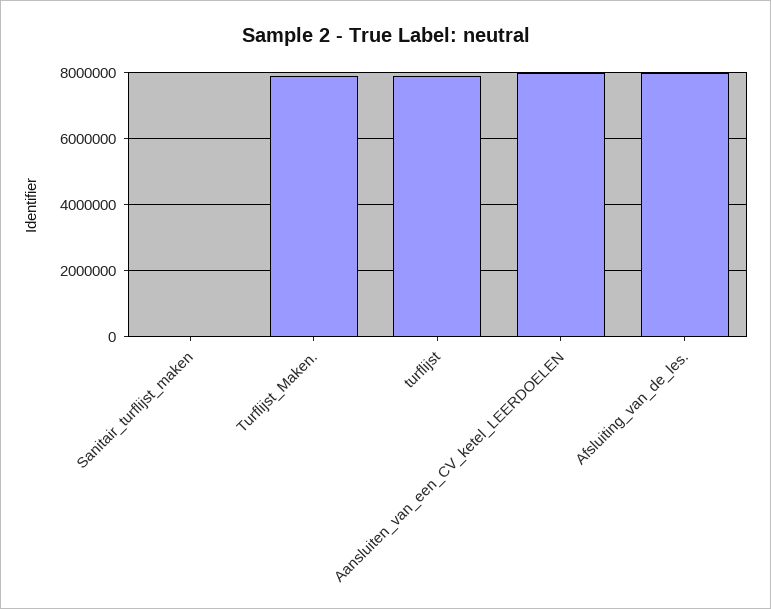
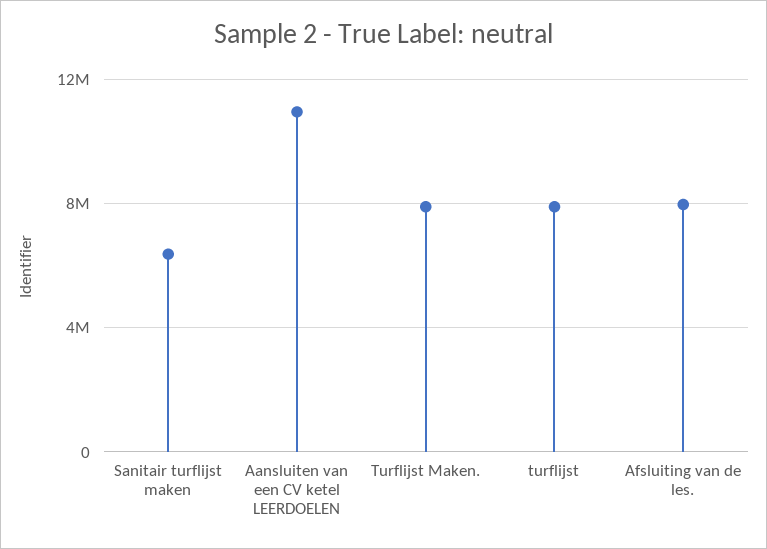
Sanitair_turflijst_maken: 0 -> 6500000
Aansluiten_van_een_CV_ketel_LEERDOELEN: 8000000 -> 11000000

